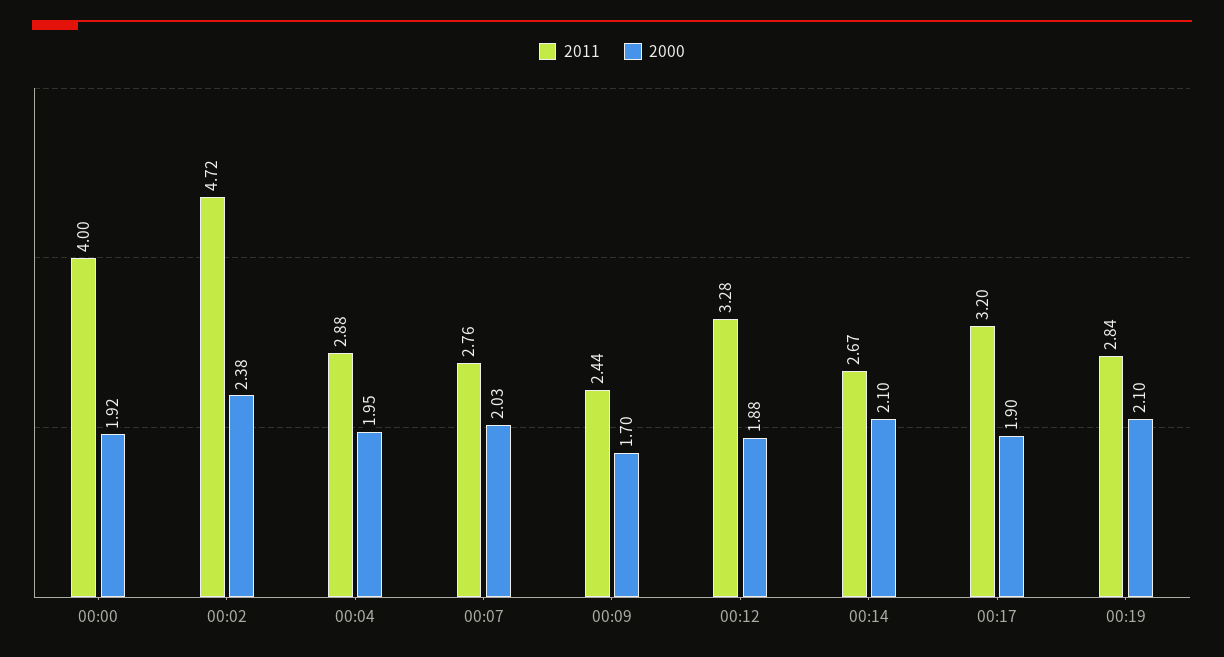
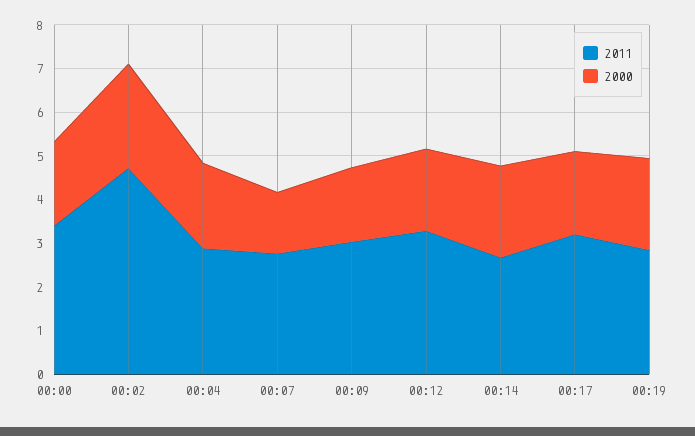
2011, 00:00: 4 -> 3.4
2000, 00:07: 2.03 -> 1.4
2011, 00:09: 2.44 -> 3

